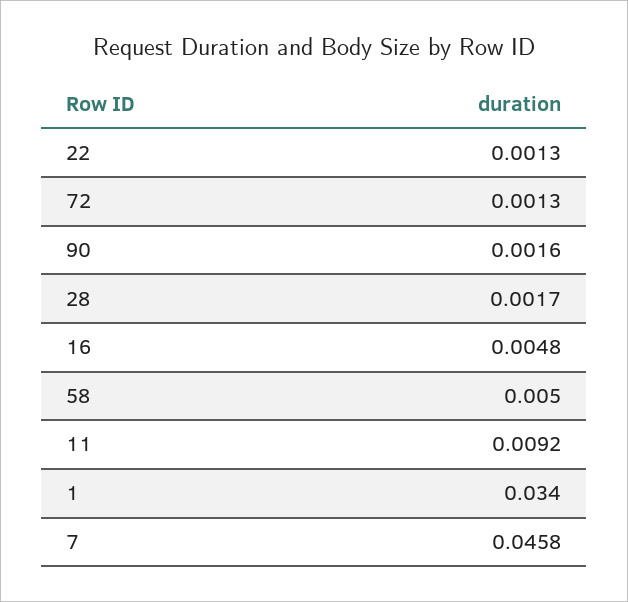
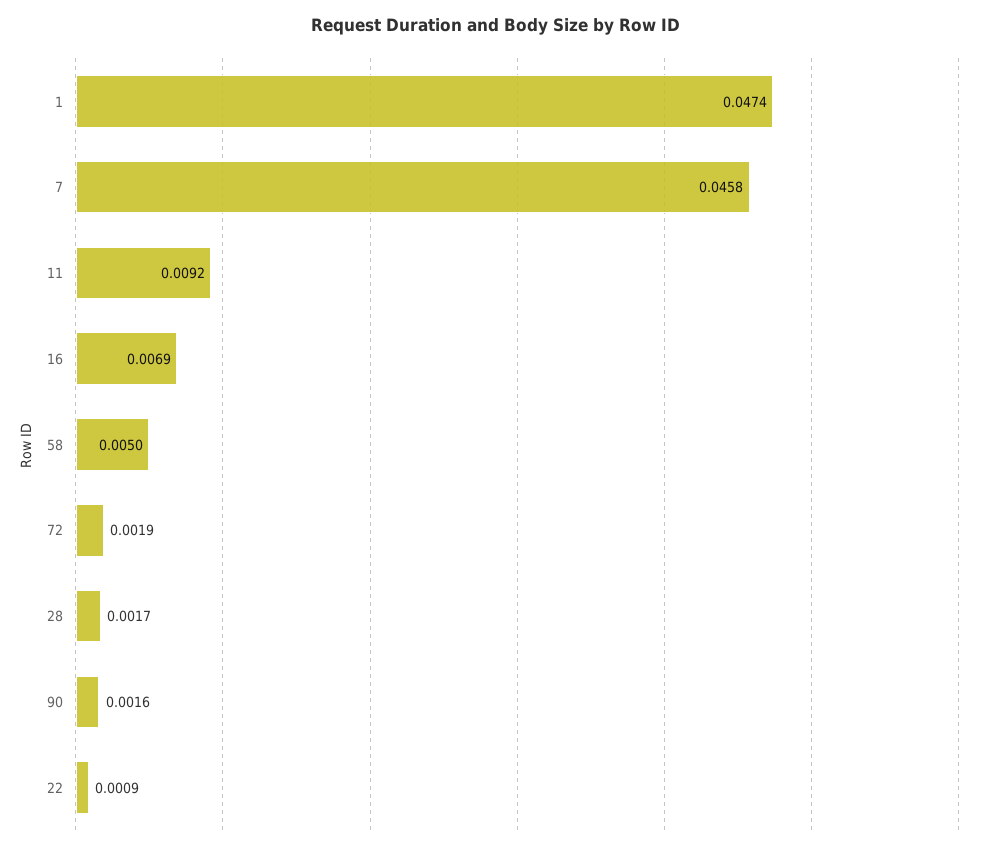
22: 0.0013 -> 0.0009
72: 0.0013 -> 0.0019
16: 0.0048 -> 0.0069
1: 0.034 -> 0.0474

